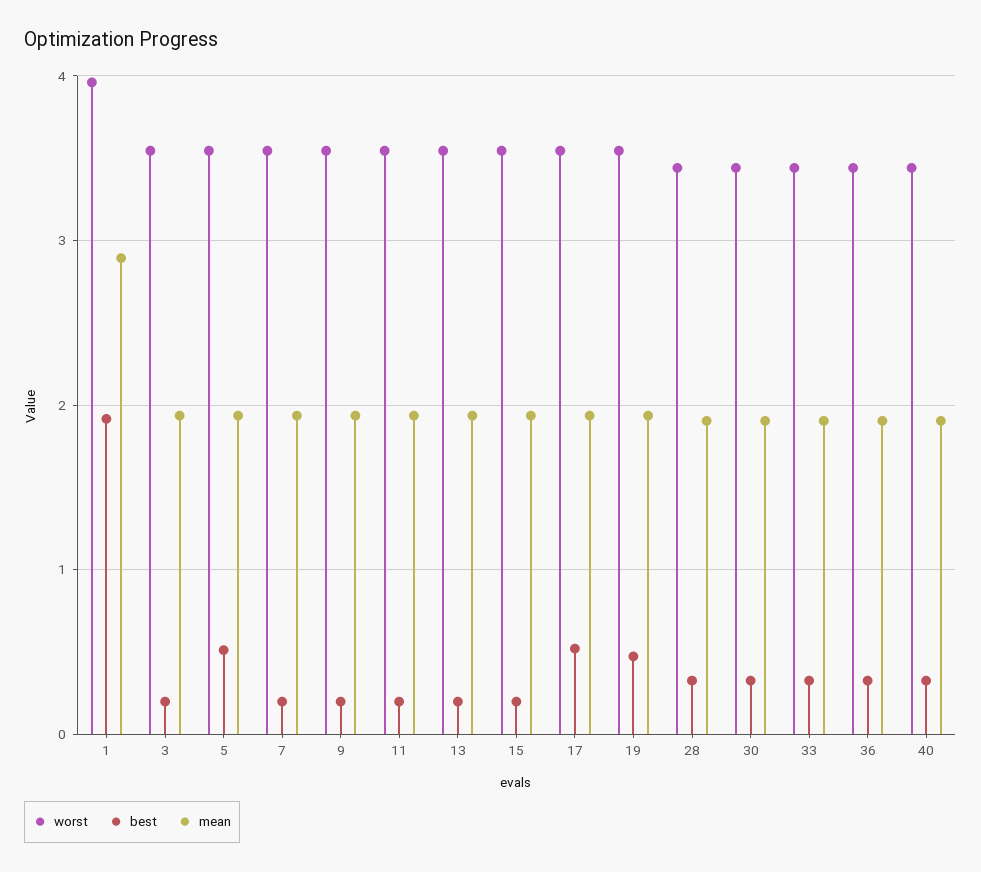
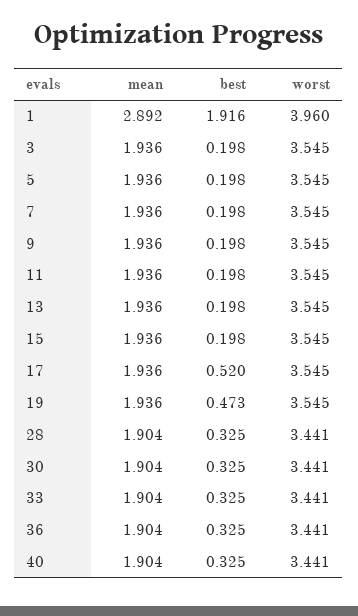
best, 5: 0.5 -> 0.198

